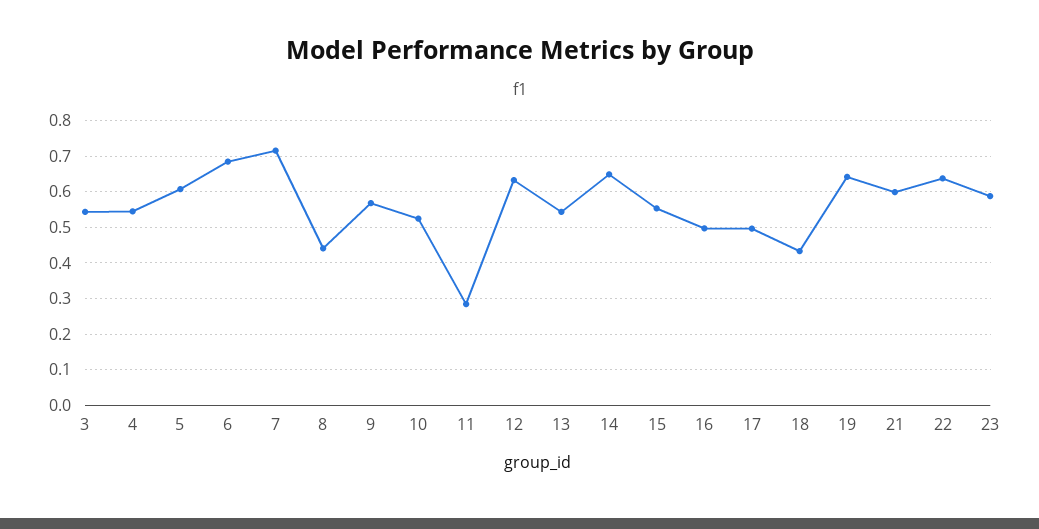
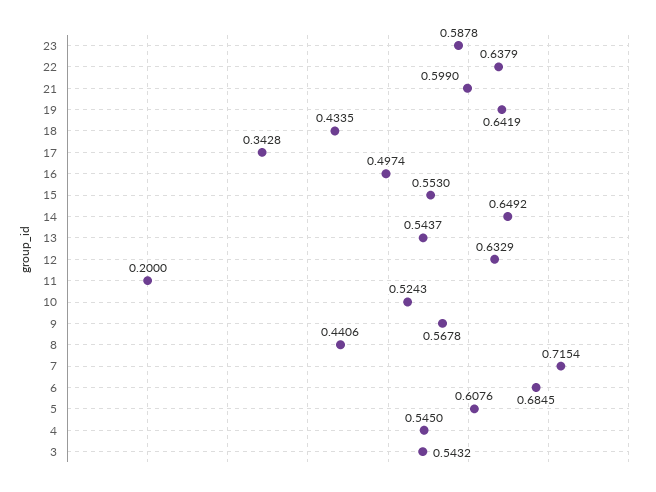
11: 0.28 -> 0.2
17: 0.5 -> 0.3428

